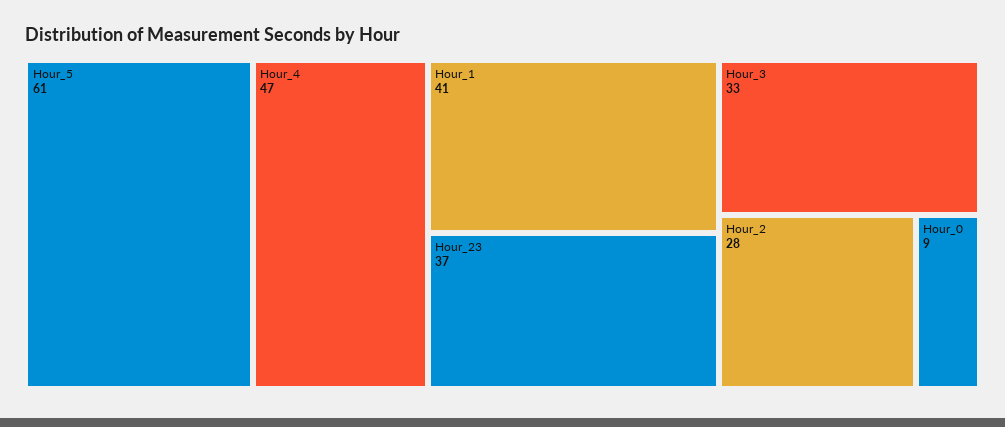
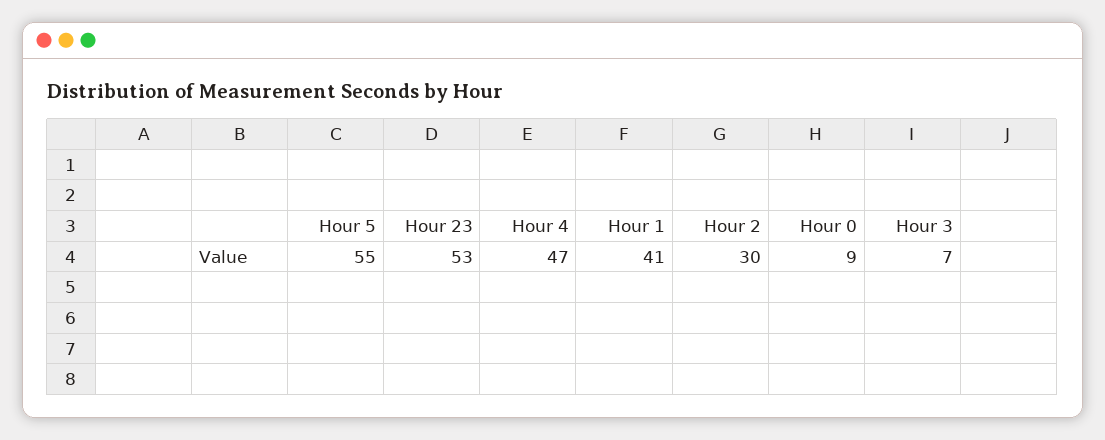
Hour_5: 61 -> 55
Hour_23: 37 -> 53
Hour_3: 33 -> 7
Hour_2: 28 -> 30

